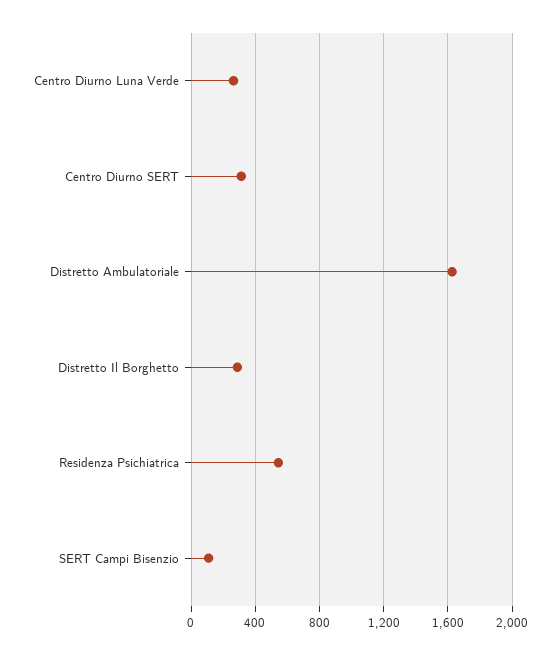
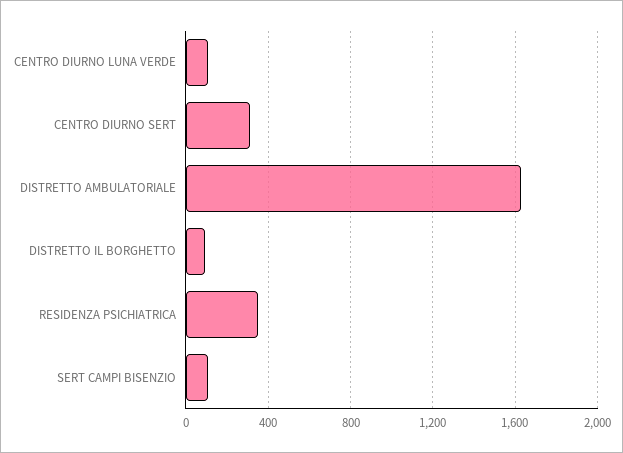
Centro Diurno Luna Verde: 250 -> 100
Distretto Il Borghetto: 300 -> 100
Residenza Psichiatrica: 550 -> 350

